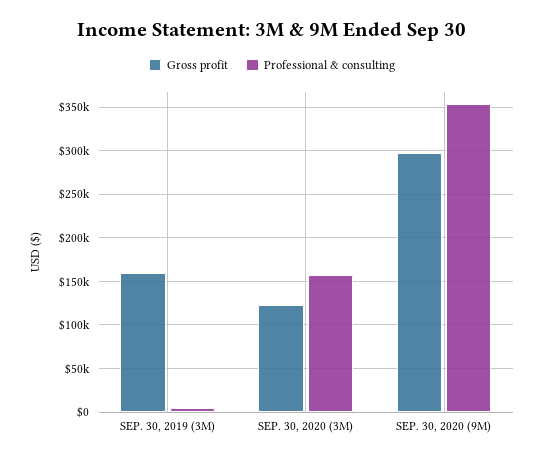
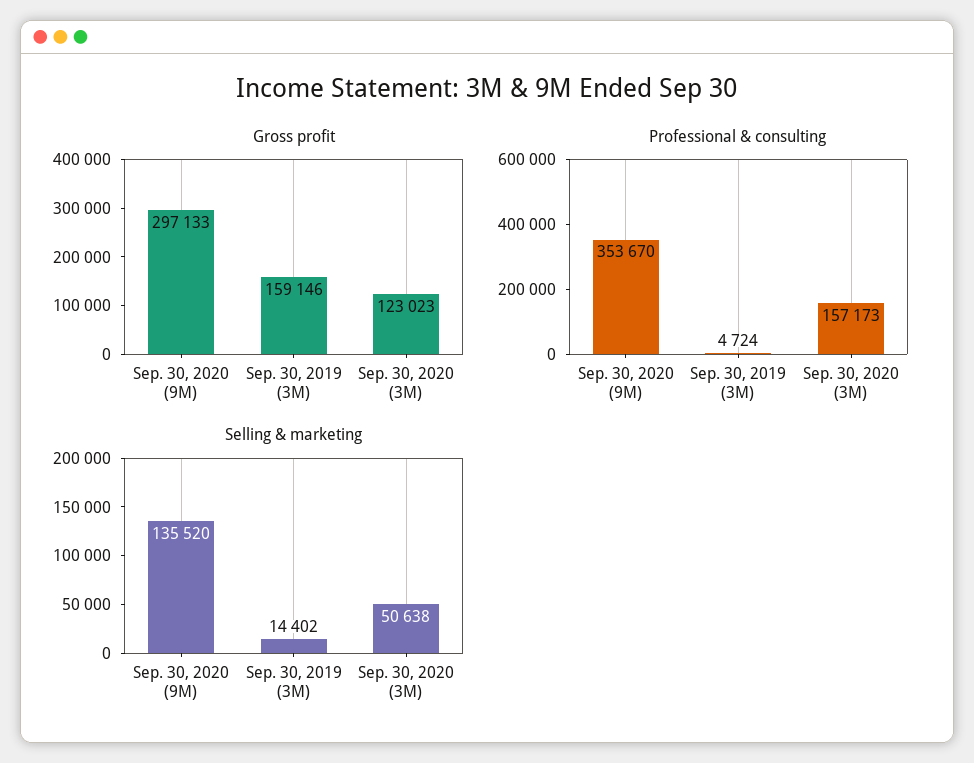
Selling & marketing, SEP. 30, 2020 (9M): none -> 135520
Selling & marketing, SEP. 30, 2019 (3M): none -> 14402
Selling & marketing, SEP. 30, 2020 (3M): none -> 50638

